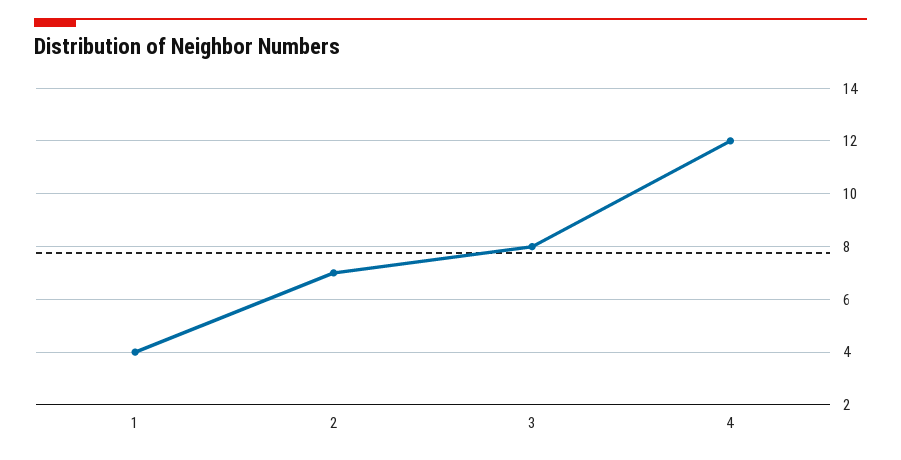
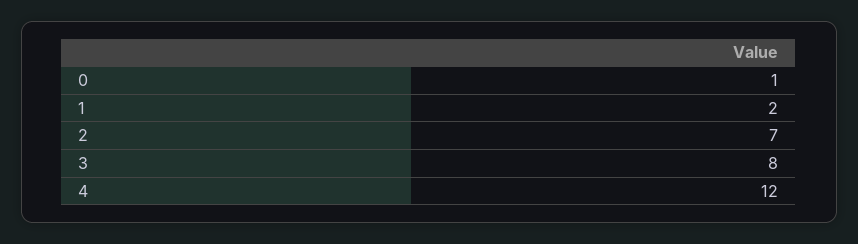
1: 4 -> 2
0: none -> 1

